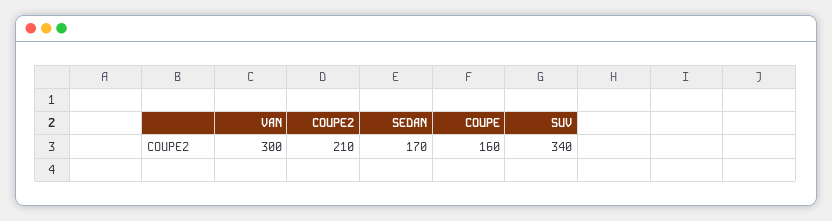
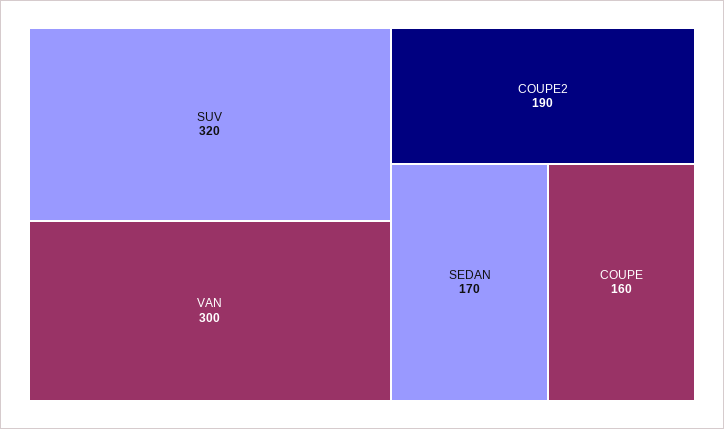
COUPE2: 210 -> 190
SUV: 340 -> 320

